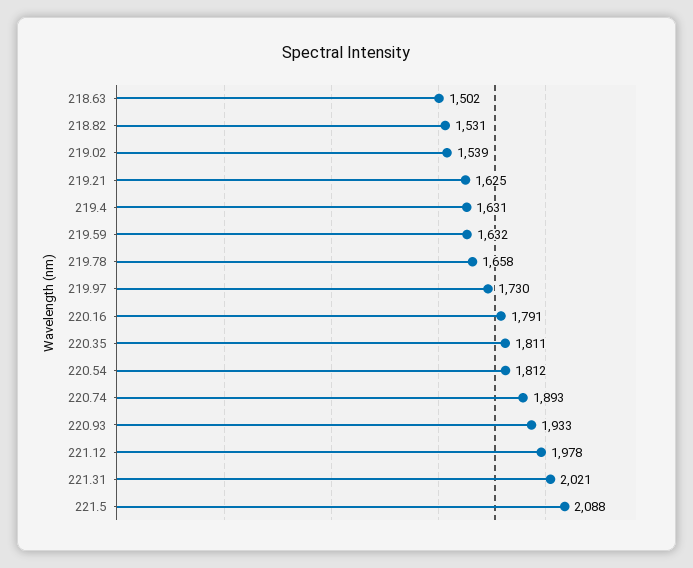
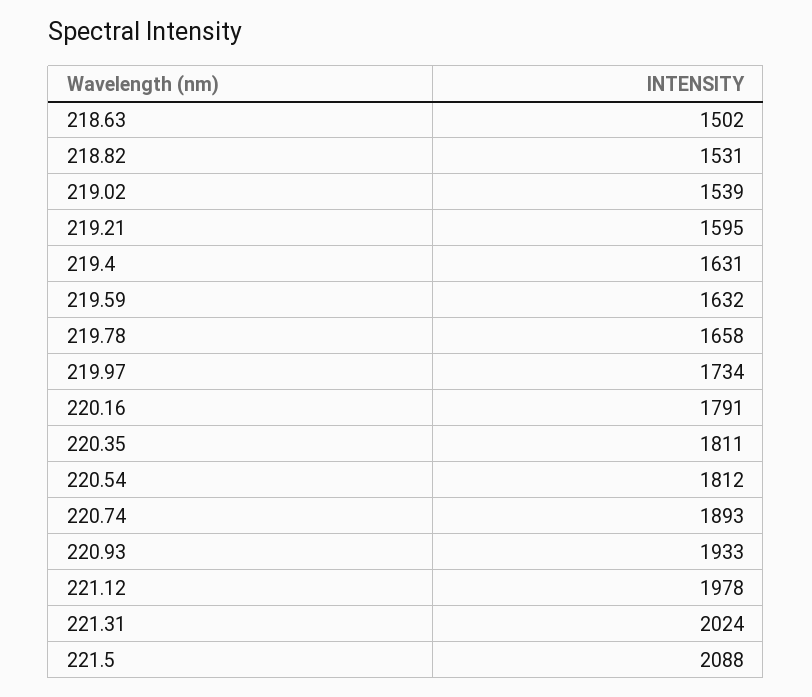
219.21: 1625 -> 1595
219.97: 1730 -> 1734
221.31: 2021 -> 2024

